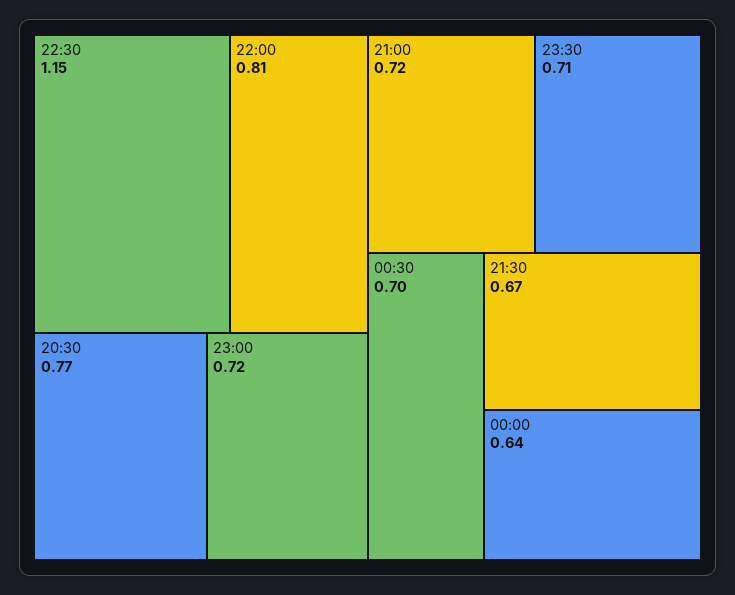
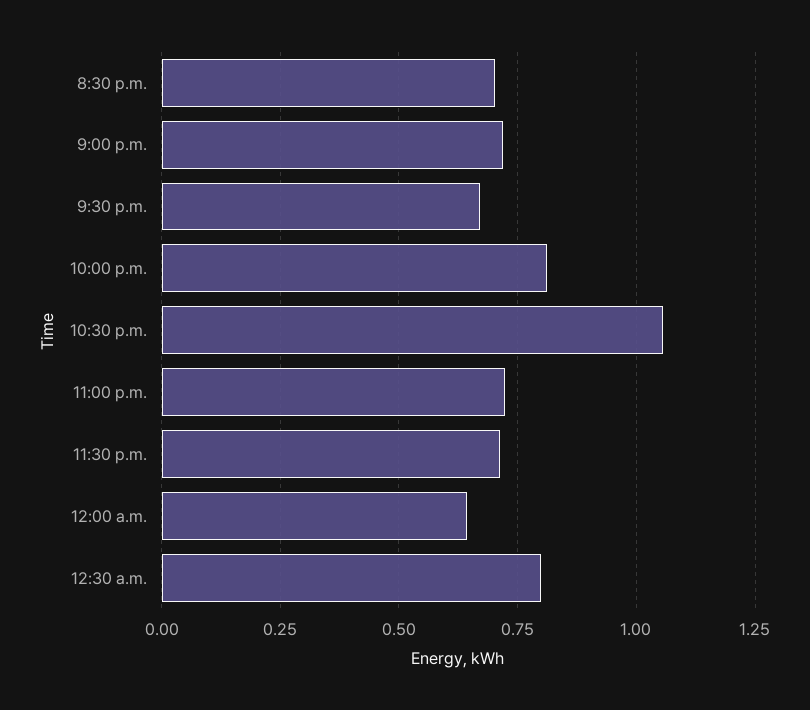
22:30: 1.15 -> 1.05
20:30: 0.77 -> 0.7
00:30: 0.7 -> 0.8

